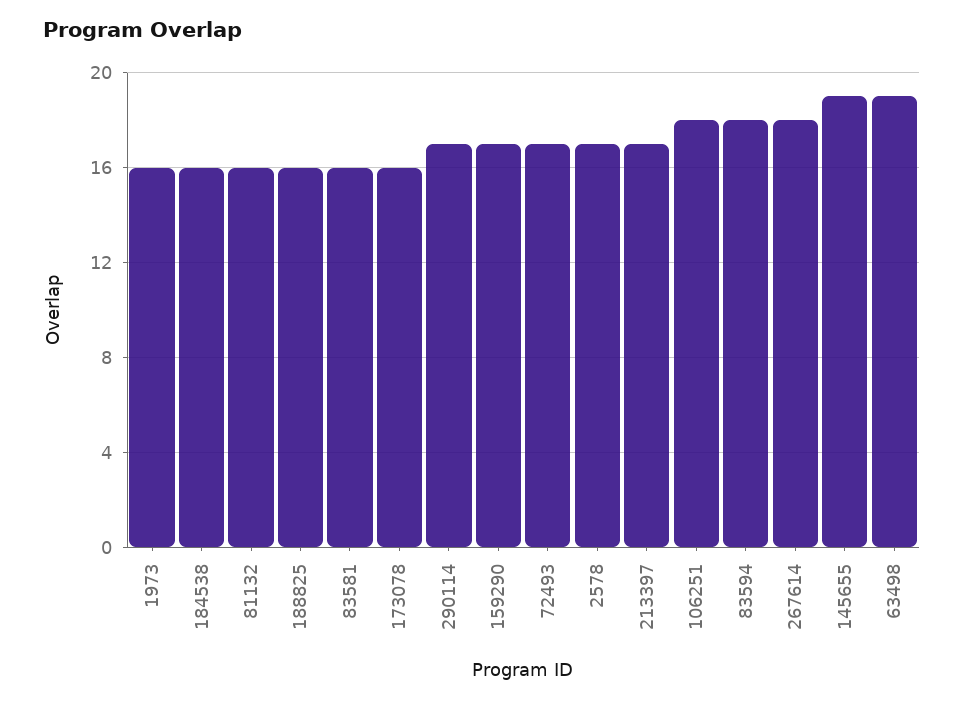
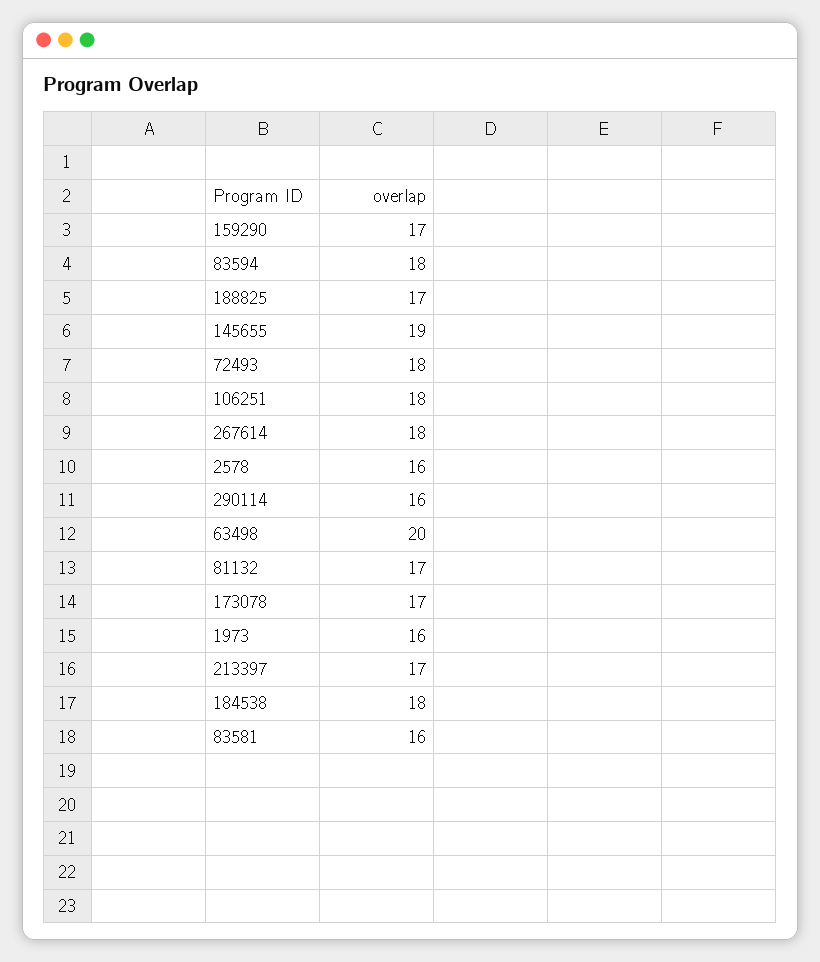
184538: 16 -> 18
81132: 16 -> 17
188825: 16 -> 17
173078: 16 -> 17
290114: 17 -> 16
72493: 17 -> 18
2578: 17 -> 16
63498: 19 -> 20

